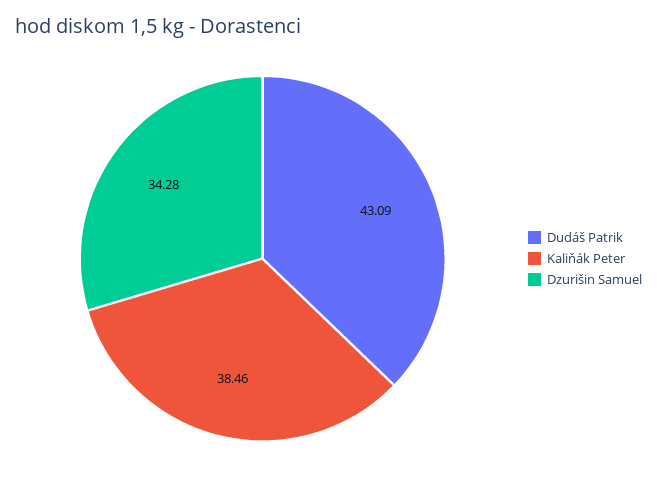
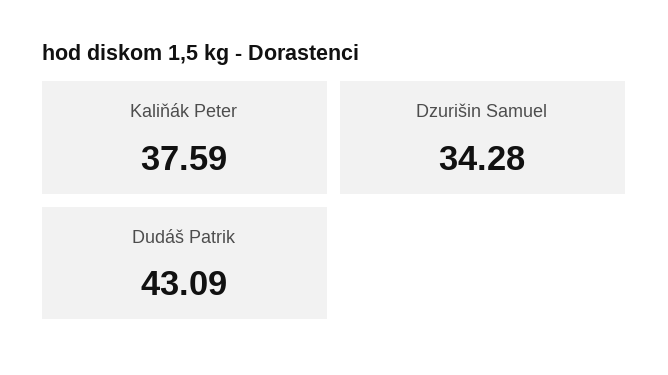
Kaliňák Peter: 38.46 -> 37.59

